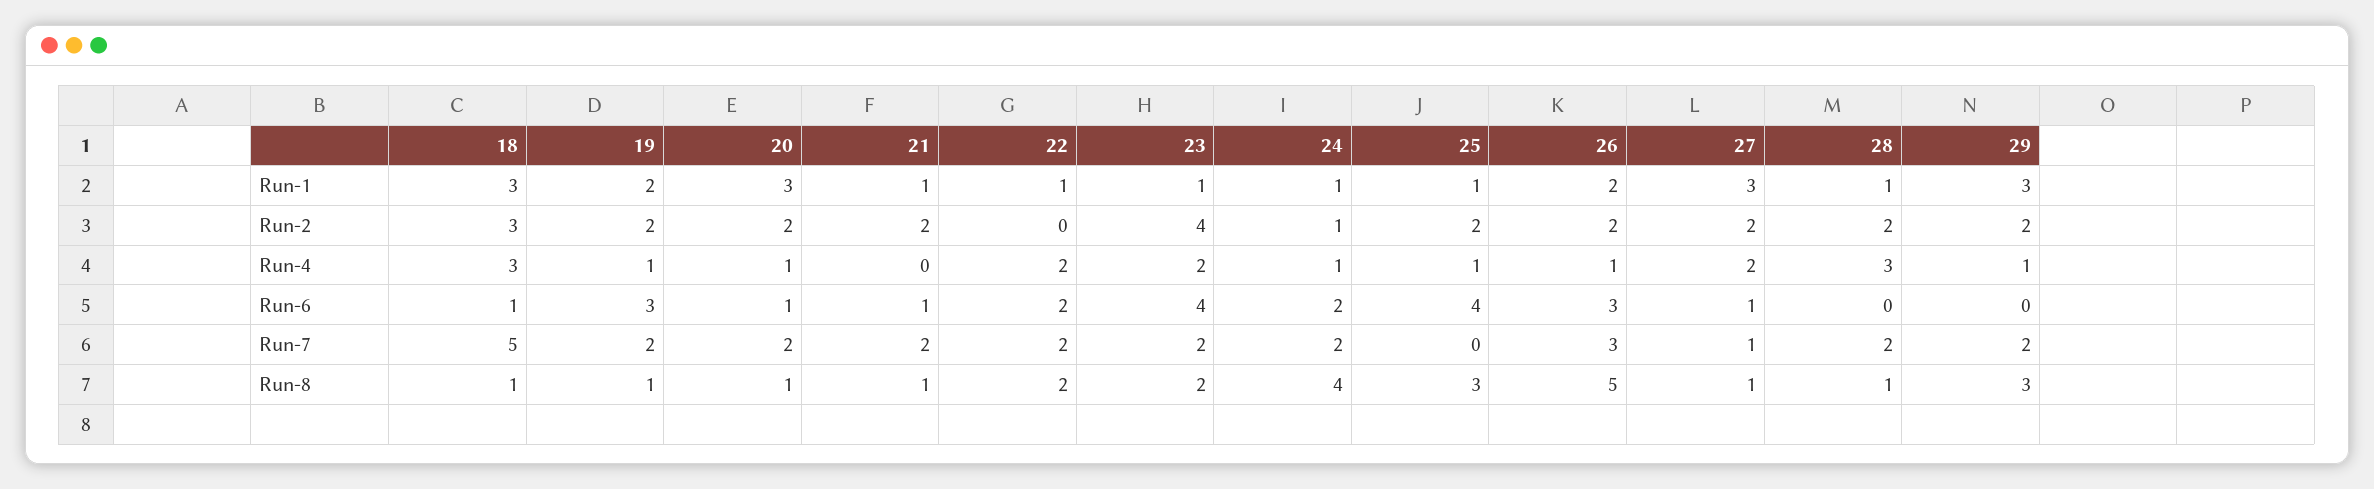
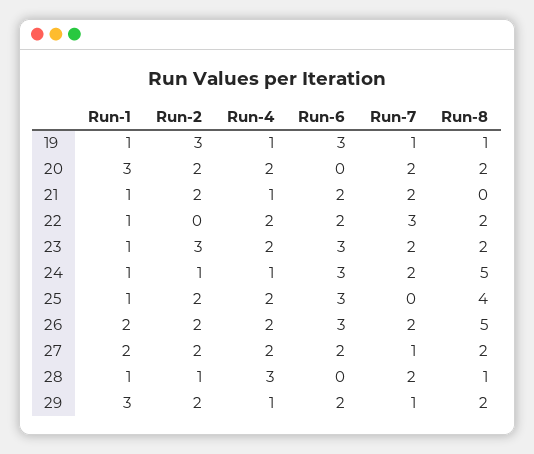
18, Run-1: 3 -> none
19, Run-1: 2 -> 1
27, Run-1: 3 -> 2
18, Run-2: 3 -> none
19, Run-2: 2 -> 3
23, Run-2: 4 -> 3
28, Run-2: 2 -> 1
18, Run-4: 3 -> none
20, Run-4: 1 -> 2
21, Run-4: 0 -> 1
25, Run-4: 1 -> 2
26, Run-4: 1 -> 2
18, Run-6: 1 -> none
20, Run-6: 1 -> 0
21, Run-6: 1 -> 2
23, Run-6: 4 -> 3
24, Run-6: 2 -> 3
25, Run-6: 4 -> 3
27, Run-6: 1 -> 2
29, Run-6: 0 -> 2
18, Run-7: 5 -> none
19, Run-7: 2 -> 1
22, Run-7: 2 -> 3
26, Run-7: 3 -> 2
29, Run-7: 2 -> 1
18, Run-8: 1 -> none
20, Run-8: 1 -> 2
21, Run-8: 1 -> 0
24, Run-8: 4 -> 5
25, Run-8: 3 -> 4
27, Run-8: 1 -> 2
29, Run-8: 3 -> 2

